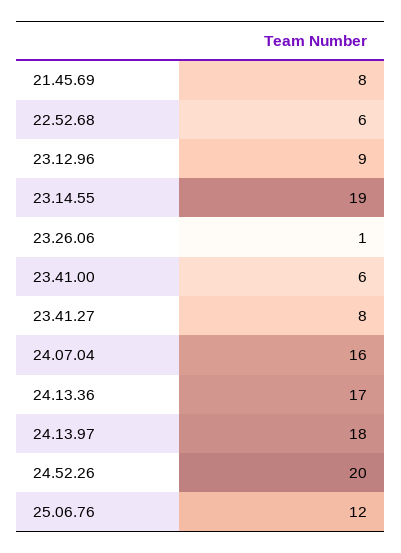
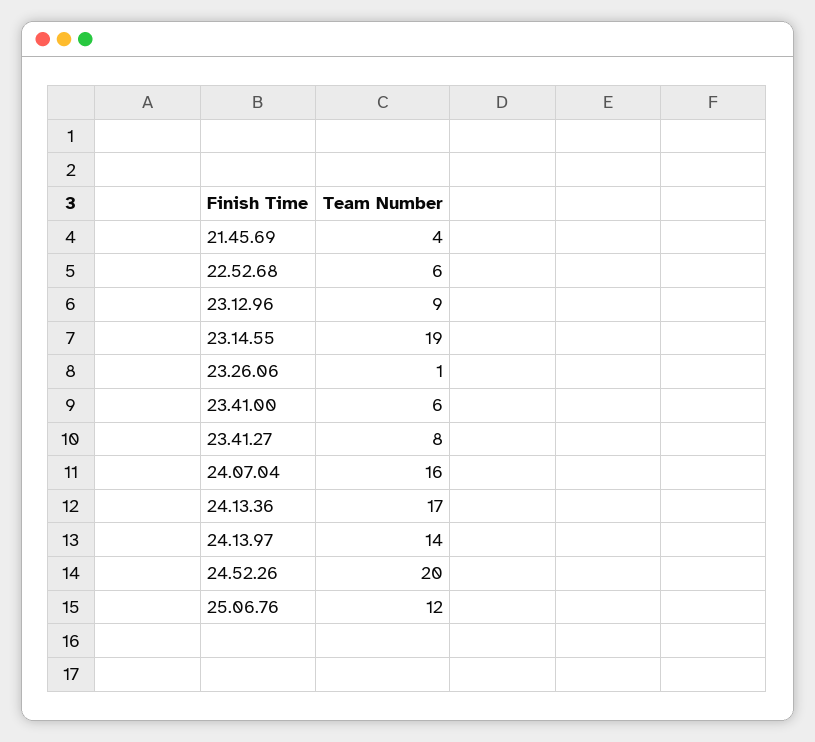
21.45.69: 8 -> 4
24.13.97: 18 -> 14

